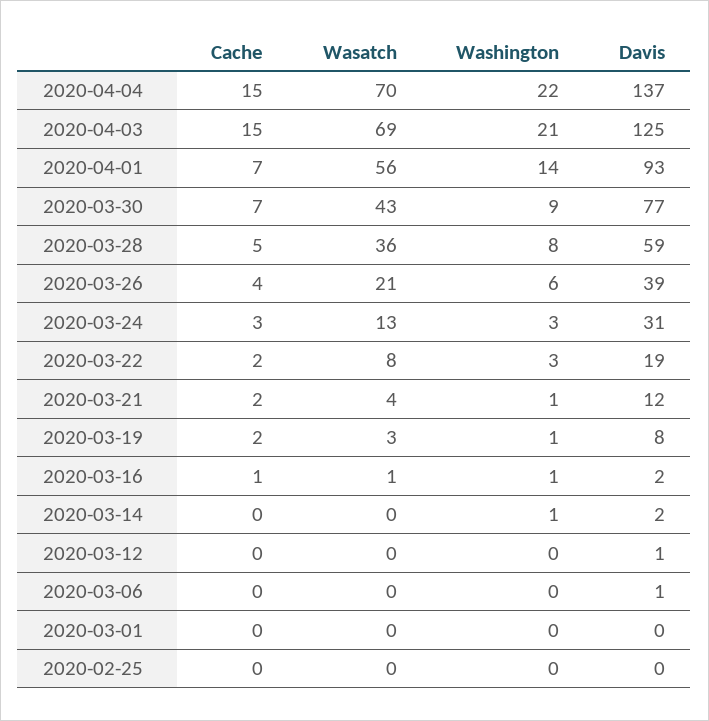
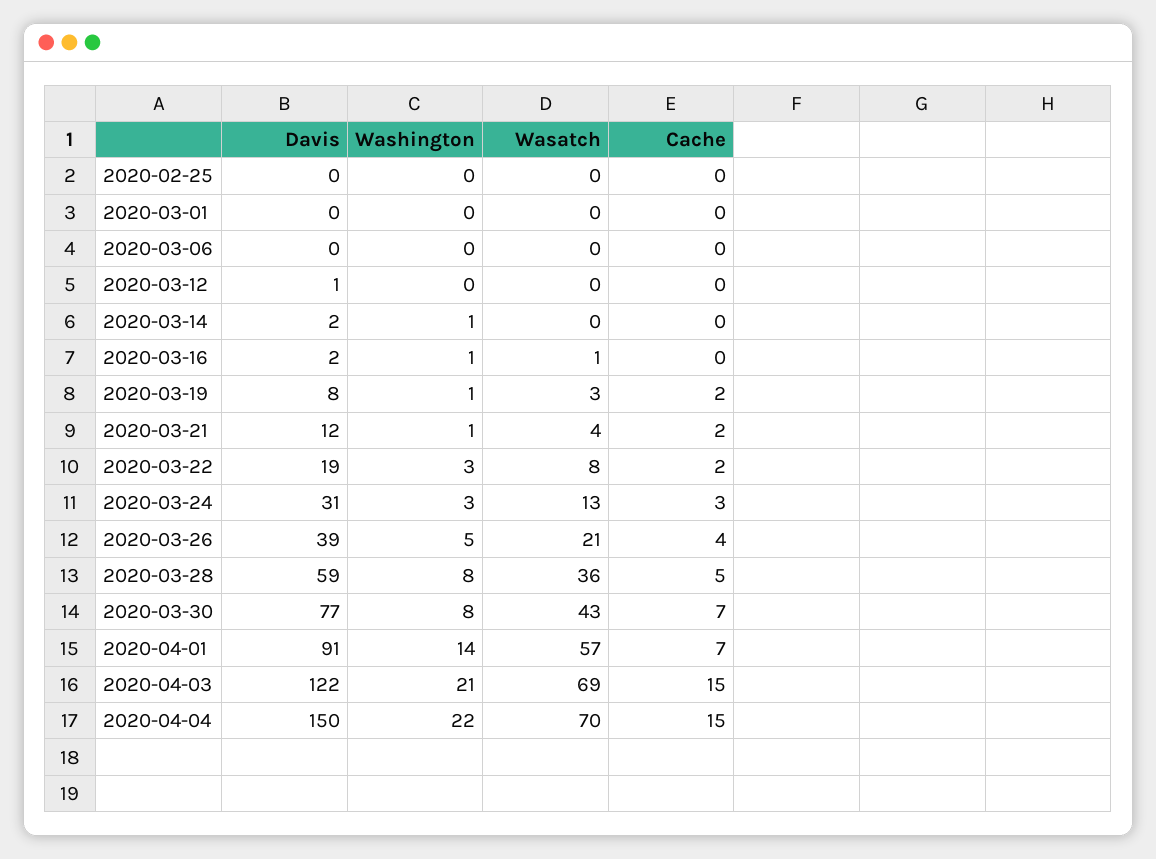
Davis, 2020-04-04: 137 -> 150
Davis, 2020-04-03: 125 -> 122
Wasatch, 2020-04-01: 56 -> 57
Davis, 2020-04-01: 93 -> 91
Washington, 2020-03-30: 9 -> 8
Washington, 2020-03-26: 6 -> 5
Cache, 2020-03-16: 1 -> 0
Davis, 2020-03-06: 1 -> 0

